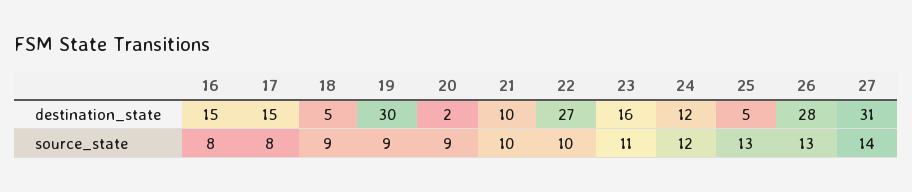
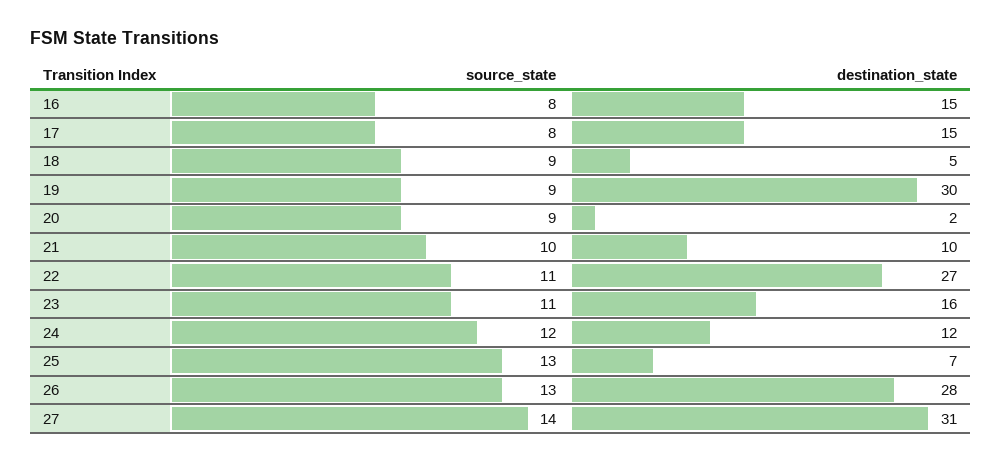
25, destination_state: 5 -> 7
22, source_state: 10 -> 11

